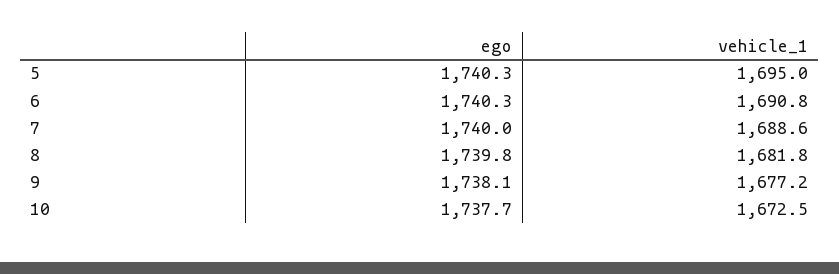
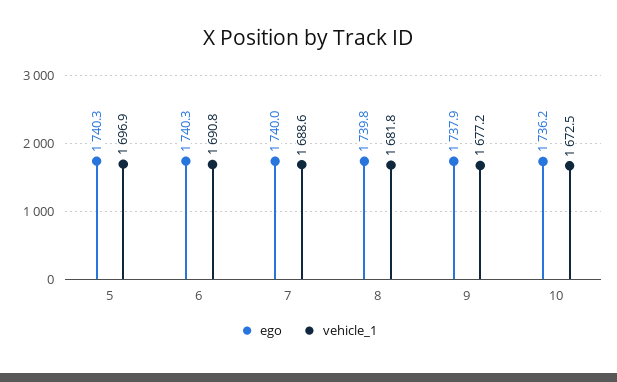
vehicle_1, 5: 1695 -> 1696.9
ego, 9: 1738.1 -> 1737.9
ego, 10: 1737.7 -> 1736.2

